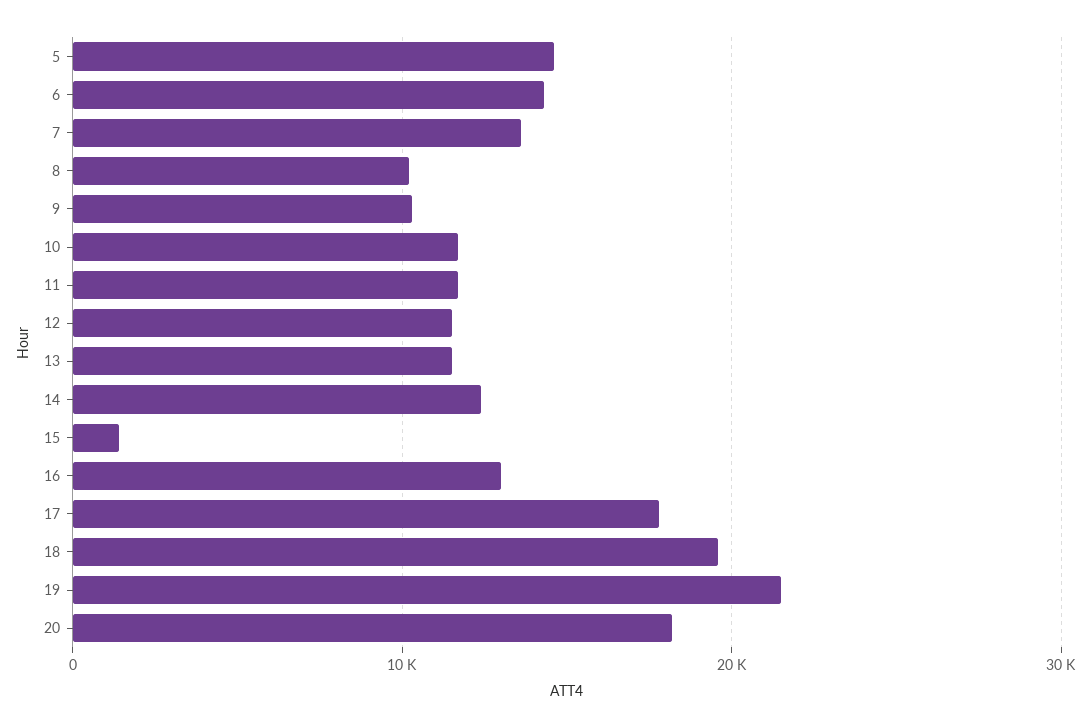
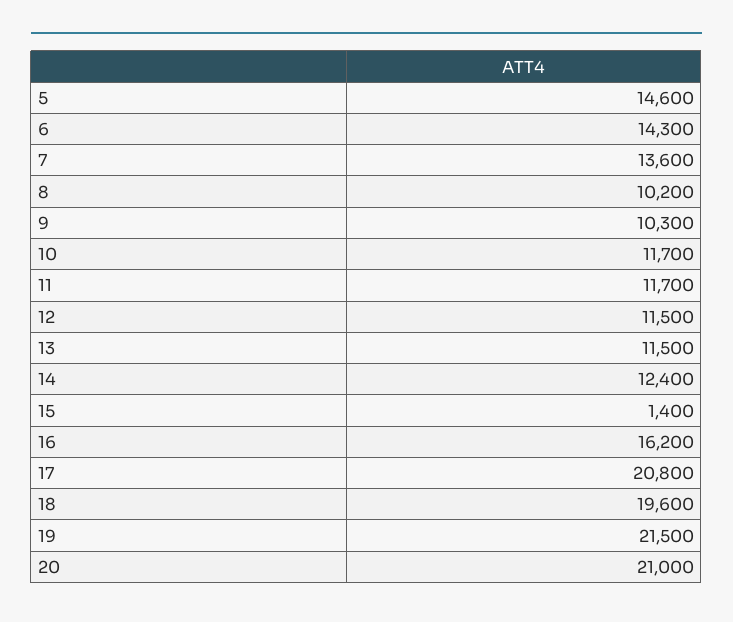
16: 13000 -> 16200
17: 18000 -> 20800
20: 18000 -> 21000

